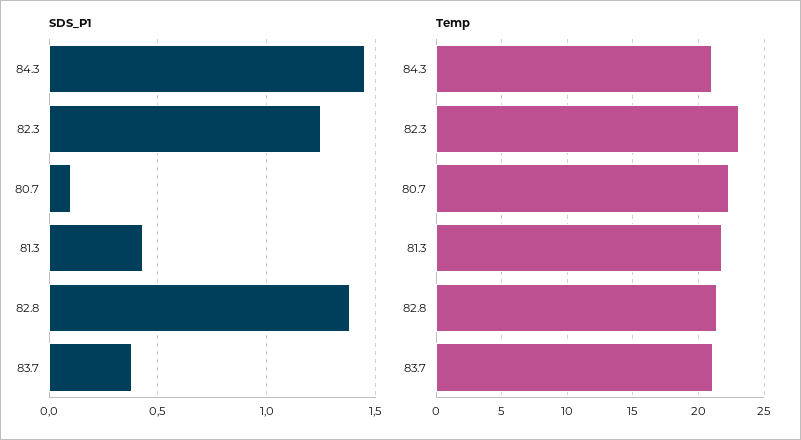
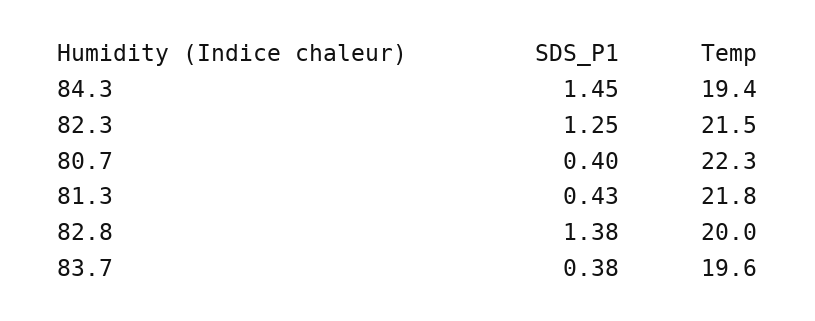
SDS_P1, 80.7: 0.1 -> 0.4
Temp, 84.3: 21 -> 19.4
Temp, 82.3: 23 -> 21.5
Temp, 82.8: 21.5 -> 20
Temp, 83.7: 21 -> 19.6

